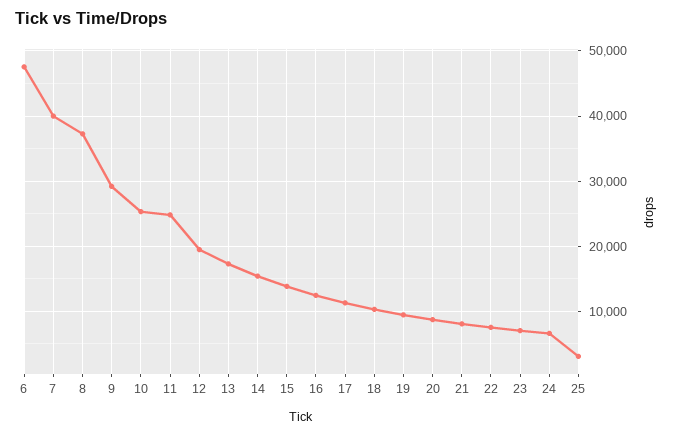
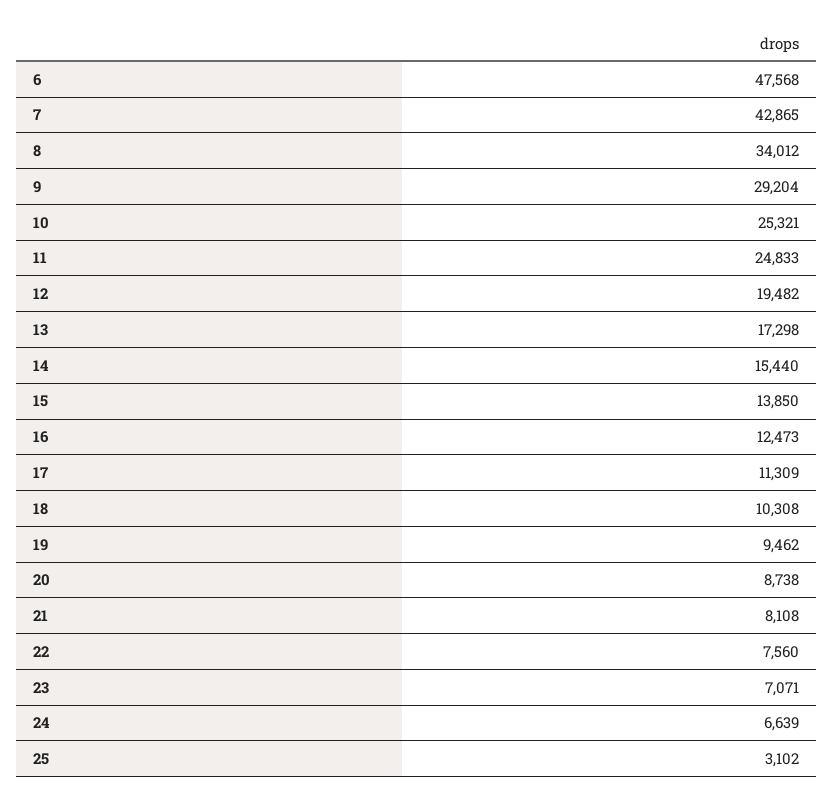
7: 40000 -> 42865
8: 37000 -> 34012

